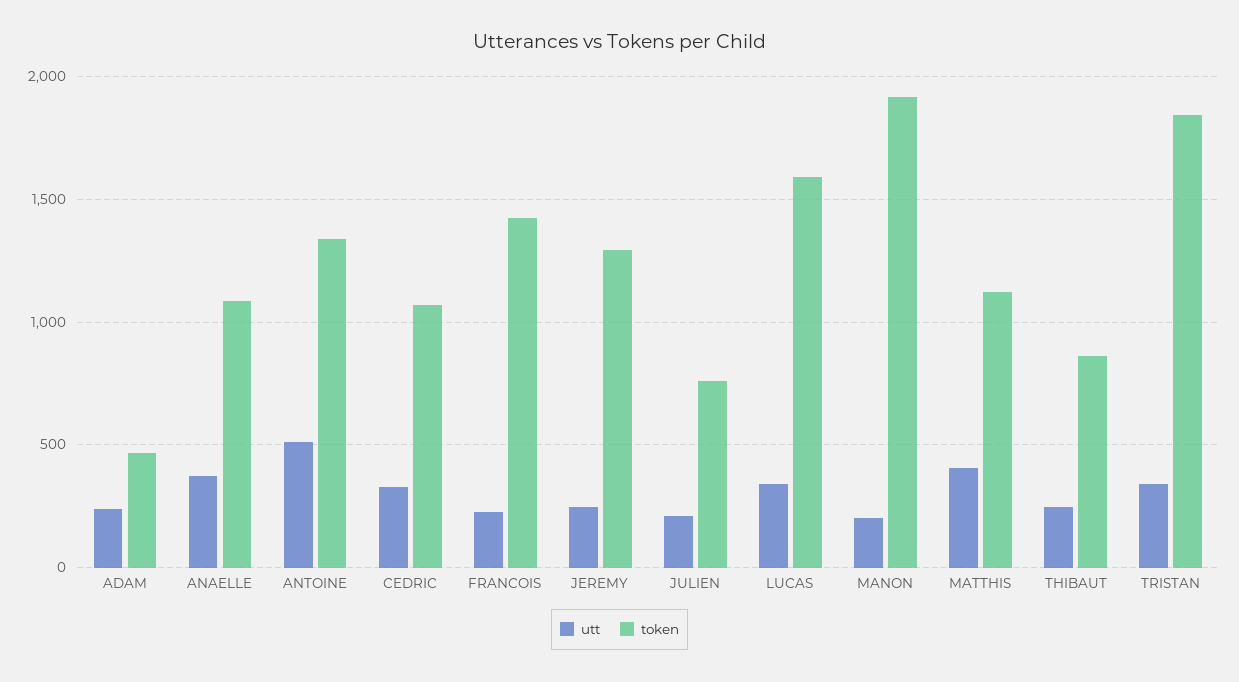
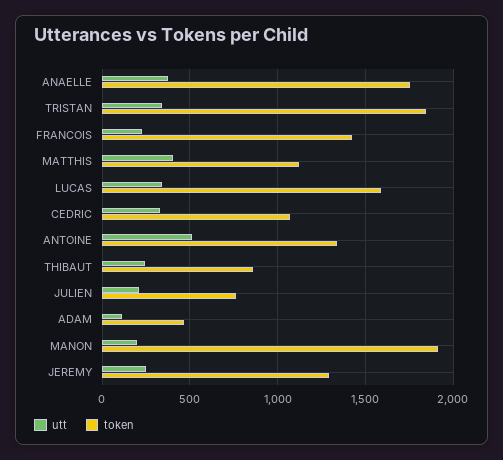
utt, ADAM: 250 -> 100
token, ANAELLE: 1100 -> 1750

